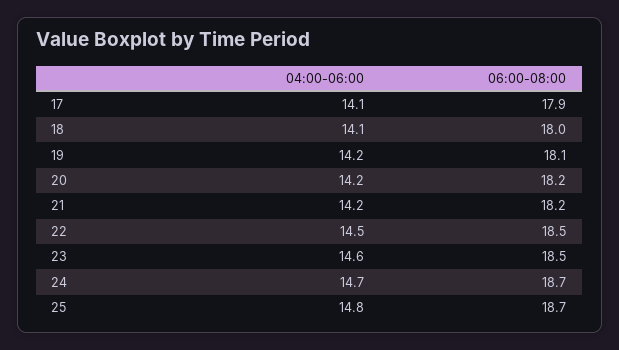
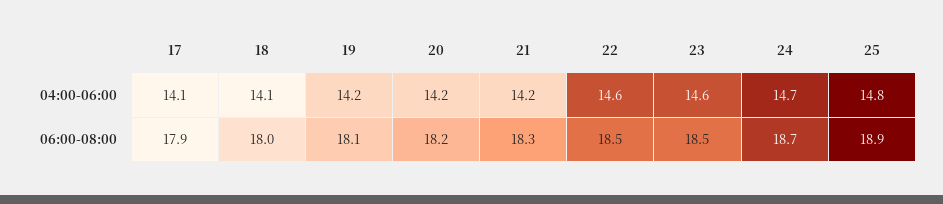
06:00-08:00, 21: 18.2 -> 18.3
04:00-06:00, 22: 14.5 -> 14.6
06:00-08:00, 25: 18.7 -> 18.9

